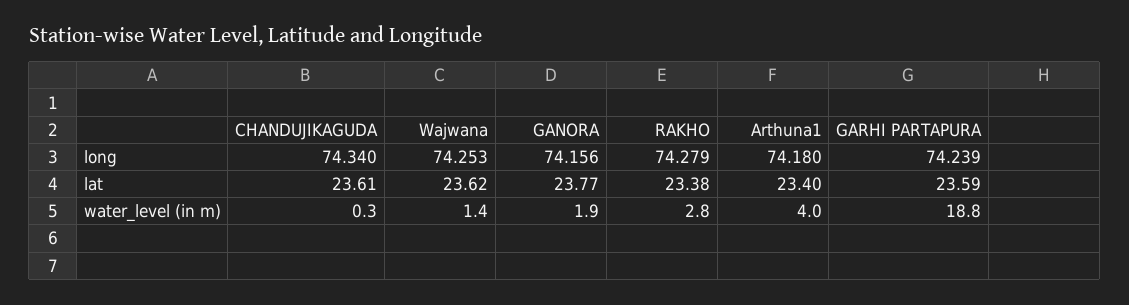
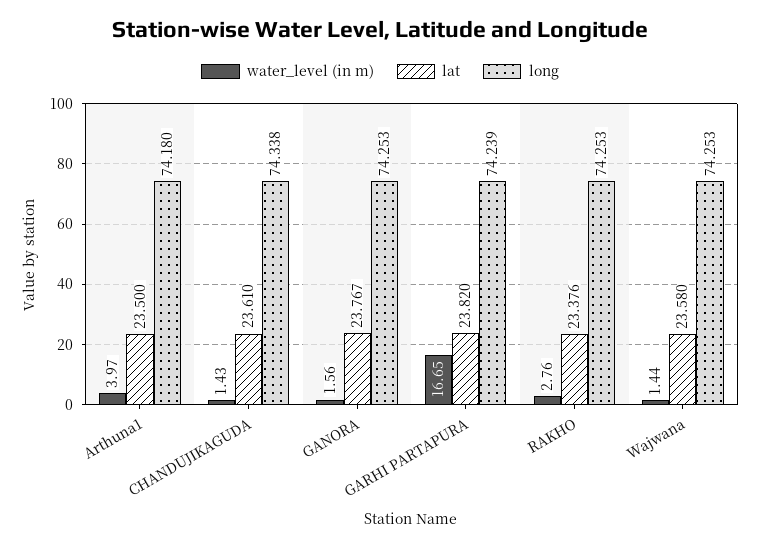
long, CHANDUJIKAGUDA: 74.34 -> 74.338
long, GANORA: 74.156 -> 74.253
long, RAKHO: 74.279 -> 74.253
lat, Wajwana: 23.62 -> 23.58
lat, Arthuna1: 23.4 -> 23.5
lat, GARHI PARTAPURA: 23.59 -> 23.82
water_level (in m), CHANDUJIKAGUDA: 0.3 -> 1.43
water_level (in m), GANORA: 1.9 -> 1.56
water_level (in m), GARHI PARTAPURA: 18.8 -> 16.65

